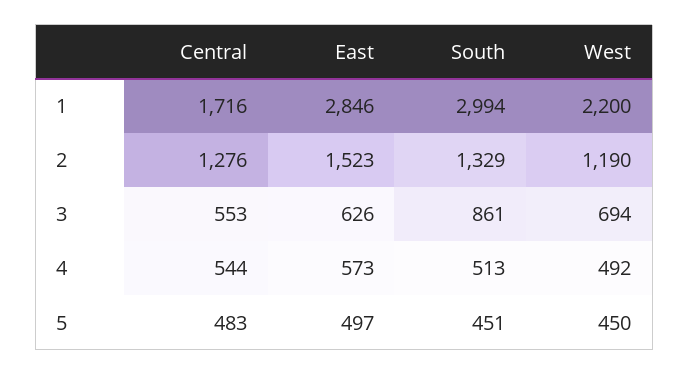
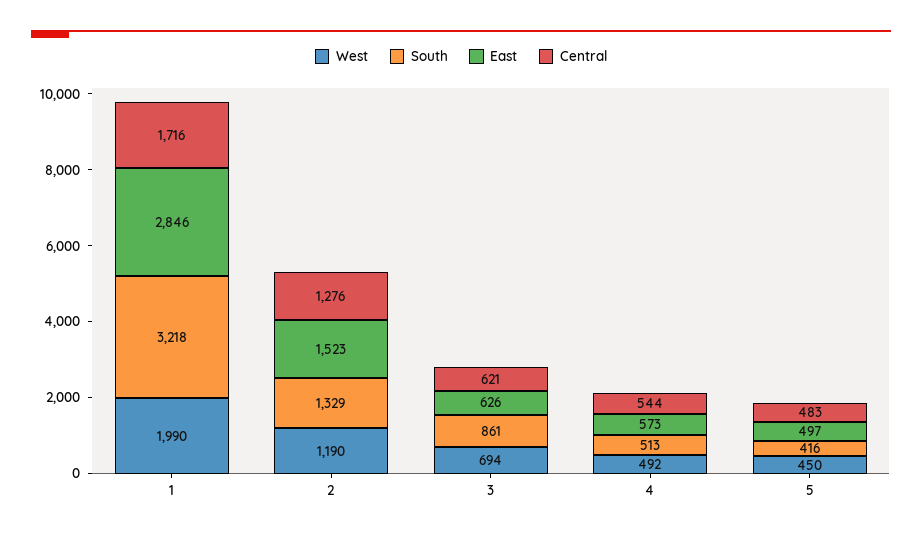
South, 1: 2994 -> 3218
West, 1: 2200 -> 1990
Central, 3: 553 -> 621
South, 5: 451 -> 416

